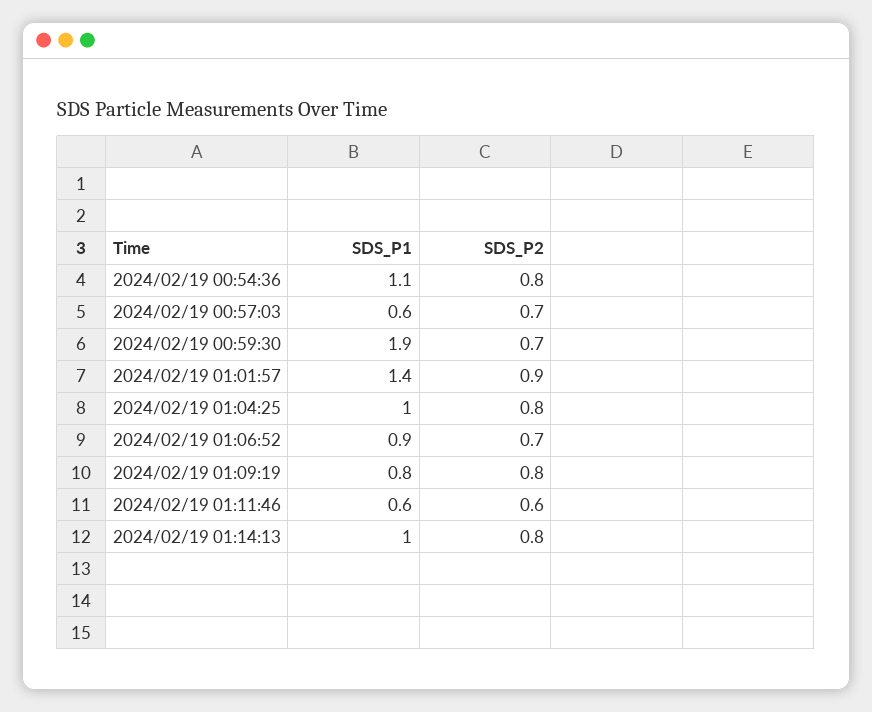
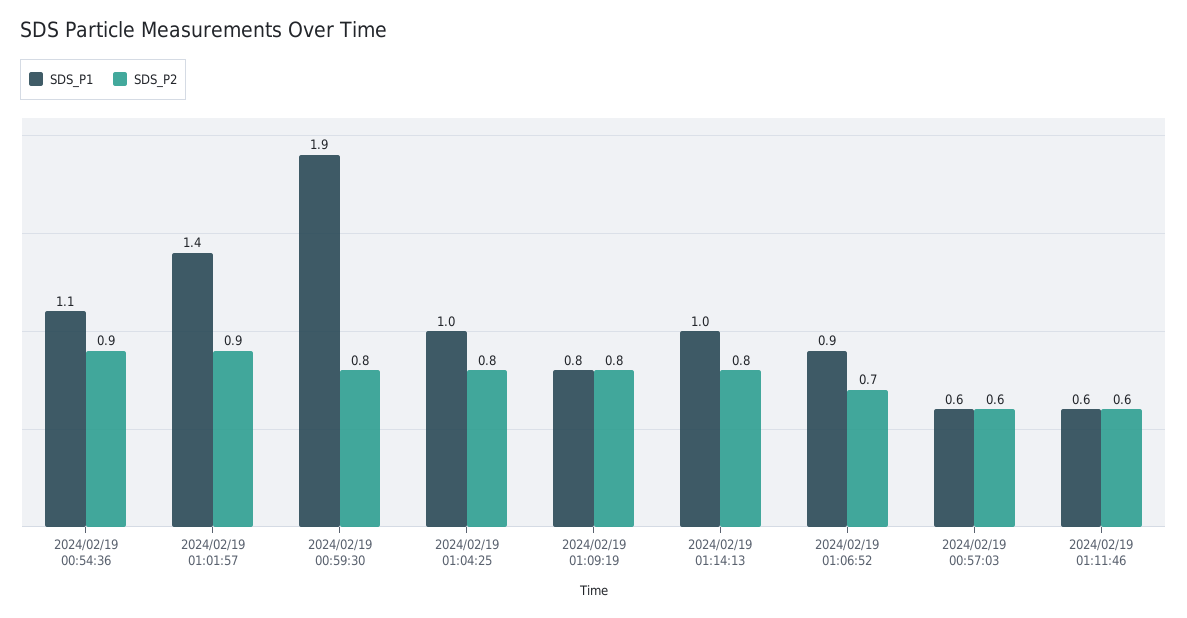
SDS_P2, 2024/02/19 00:54:36: 0.8 -> 0.9
SDS_P2, 2024/02/19 00:57:03: 0.7 -> 0.6
SDS_P2, 2024/02/19 00:59:30: 0.7 -> 0.8

